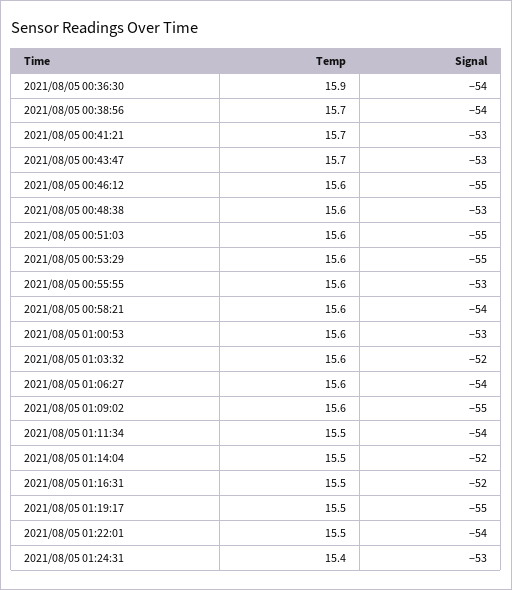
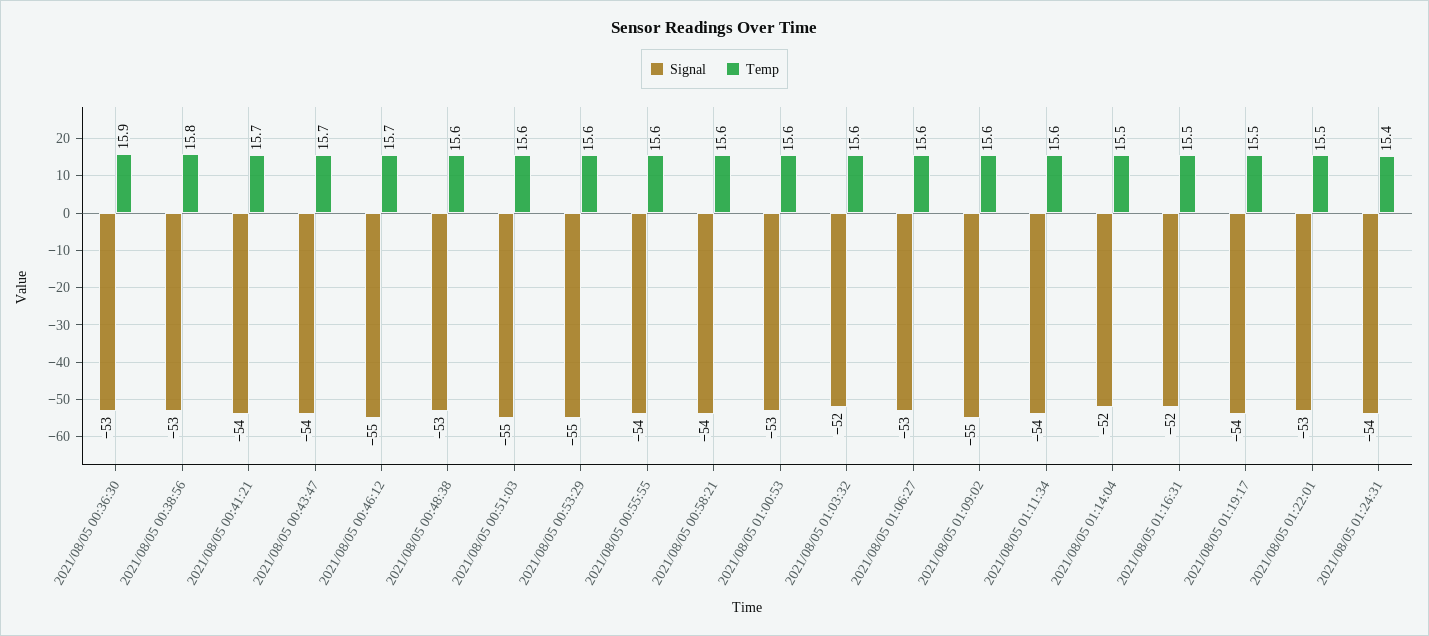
Signal, 2021/08/05 00:36:30: -54 -> -53
Temp, 2021/08/05 00:38:56: 15.7 -> 15.8
Signal, 2021/08/05 00:38:56: -54 -> -53
Signal, 2021/08/05 00:41:21: -53 -> -54
Signal, 2021/08/05 00:43:47: -53 -> -54
Temp, 2021/08/05 00:46:12: 15.6 -> 15.7
Signal, 2021/08/05 00:55:55: -53 -> -54
Signal, 2021/08/05 01:06:27: -54 -> -53
Temp, 2021/08/05 01:11:34: 15.5 -> 15.6
Signal, 2021/08/05 01:19:17: -55 -> -54
Signal, 2021/08/05 01:22:01: -54 -> -53
Signal, 2021/08/05 01:24:31: -53 -> -54

